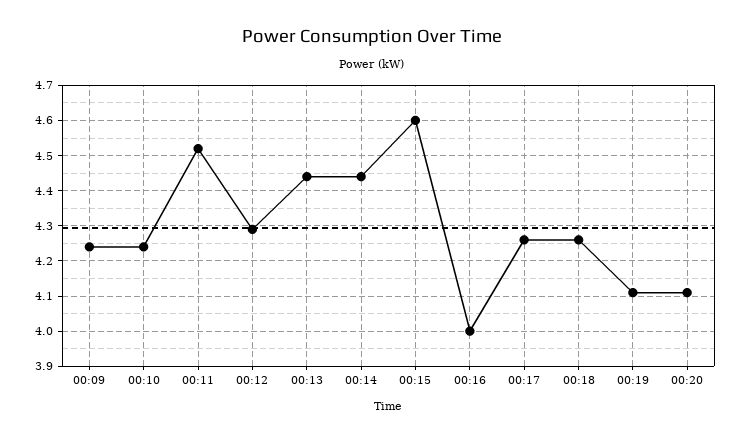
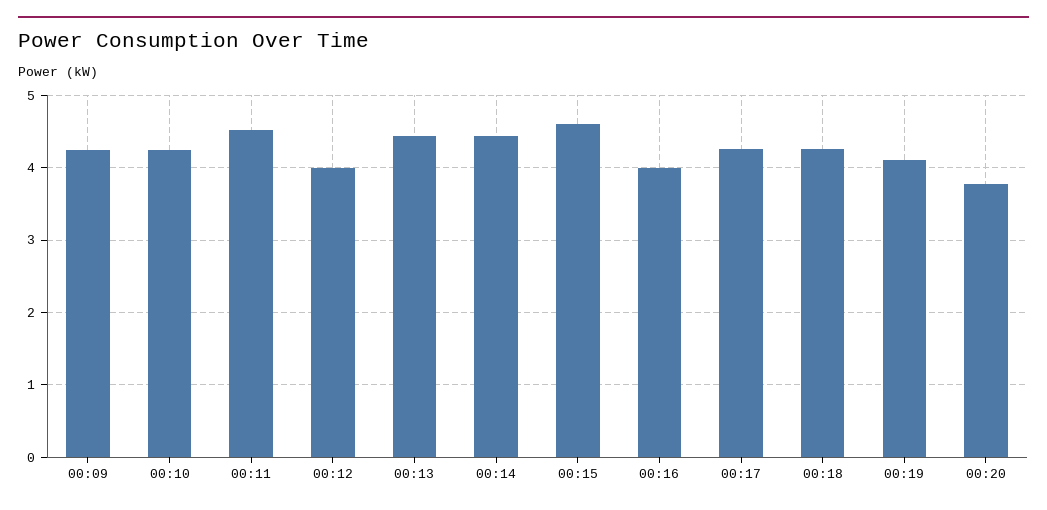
00:12: 4.3 -> 4
00:20: 4.1 -> 3.8

